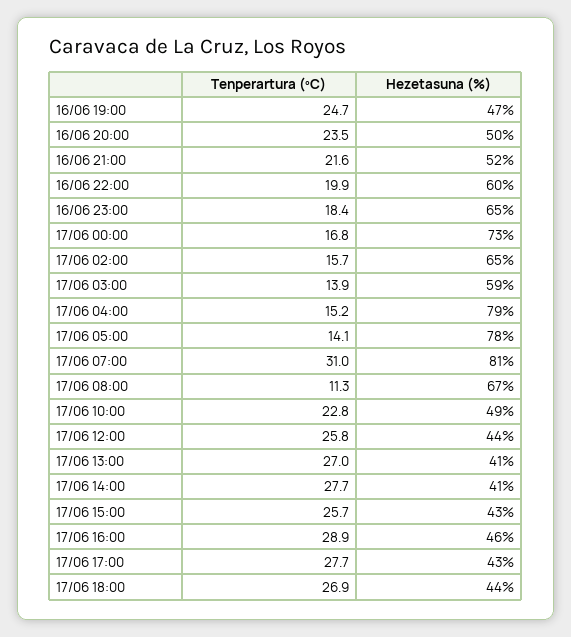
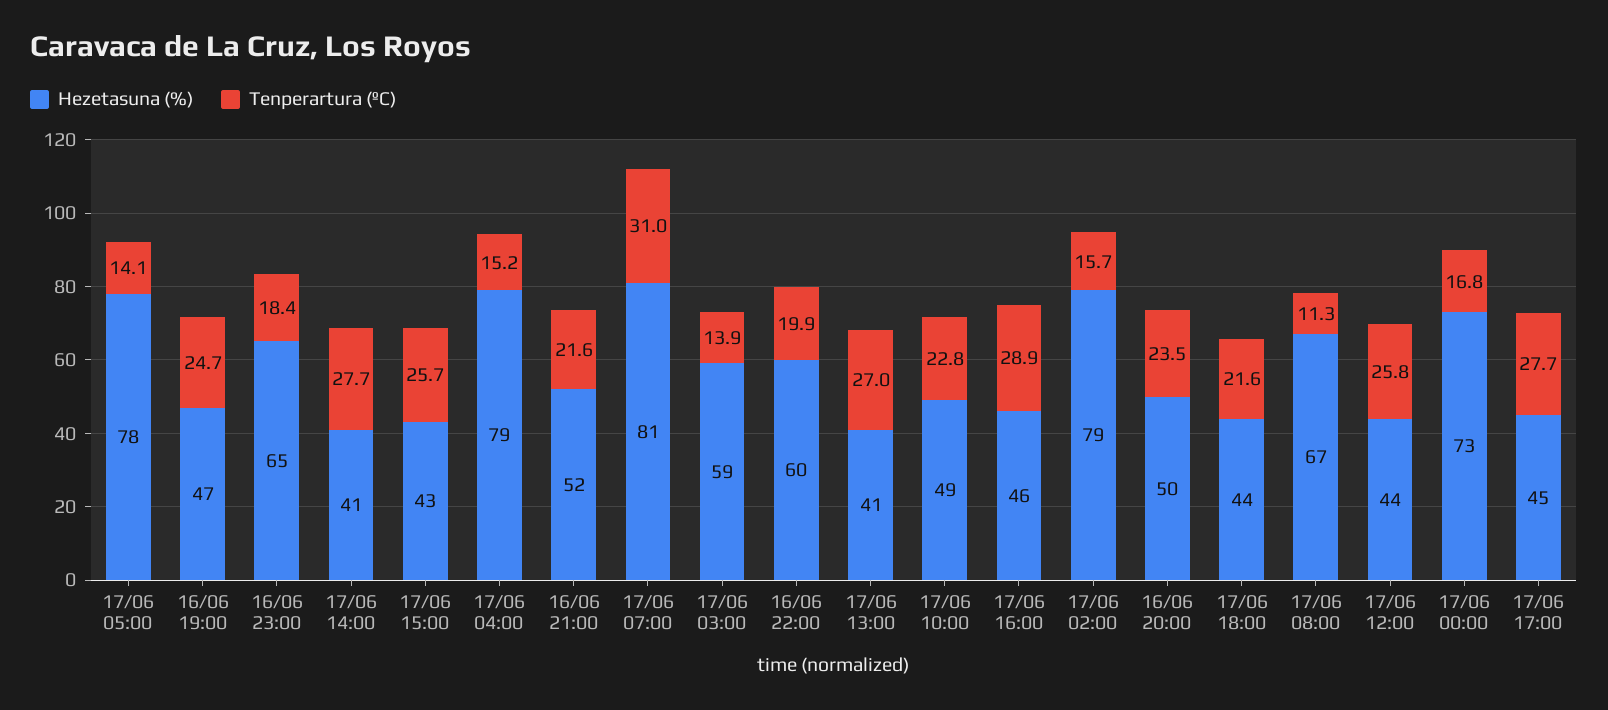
Hezetasuna (%), 17/06 02:00: 65 -> 79
Hezetasuna (%), 17/06 17:00: 43 -> 45
Tenperartura (ºC), 17/06 18:00: 26.9 -> 21.6

